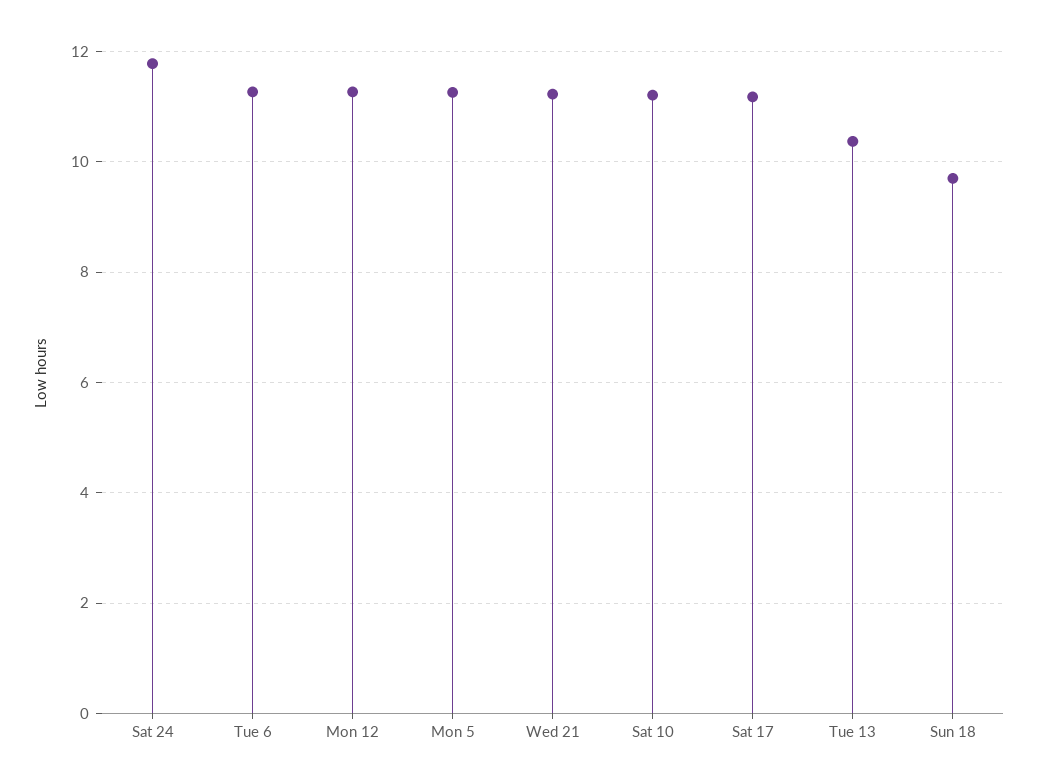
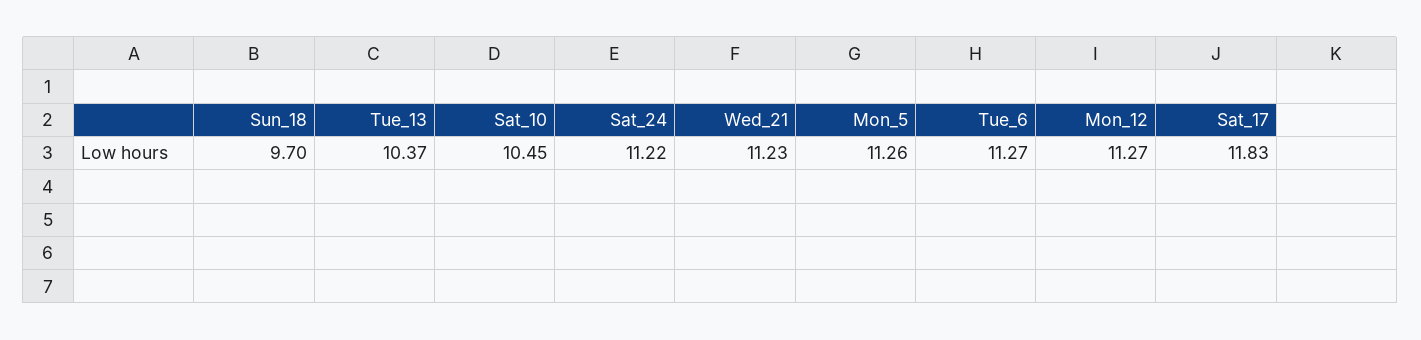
Sat 24: 11.8 -> 11.22
Sat 10: 11.2 -> 10.45
Sat 17: 11.2 -> 11.83

